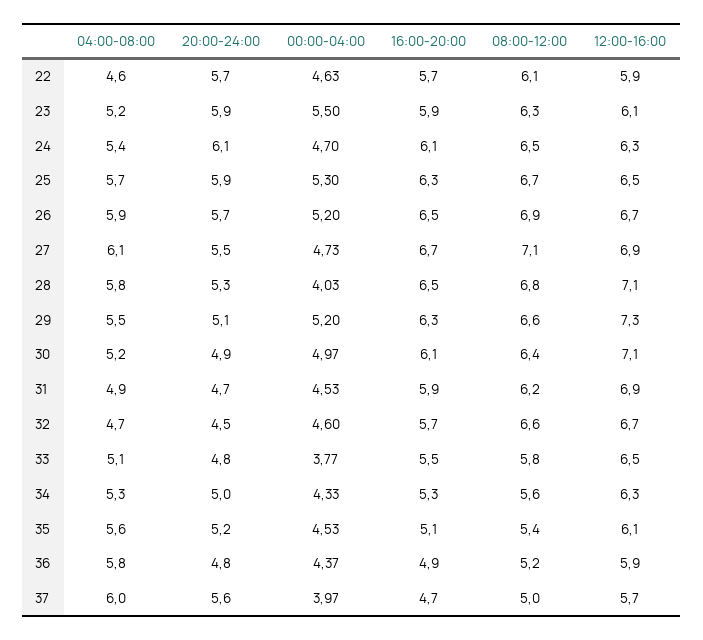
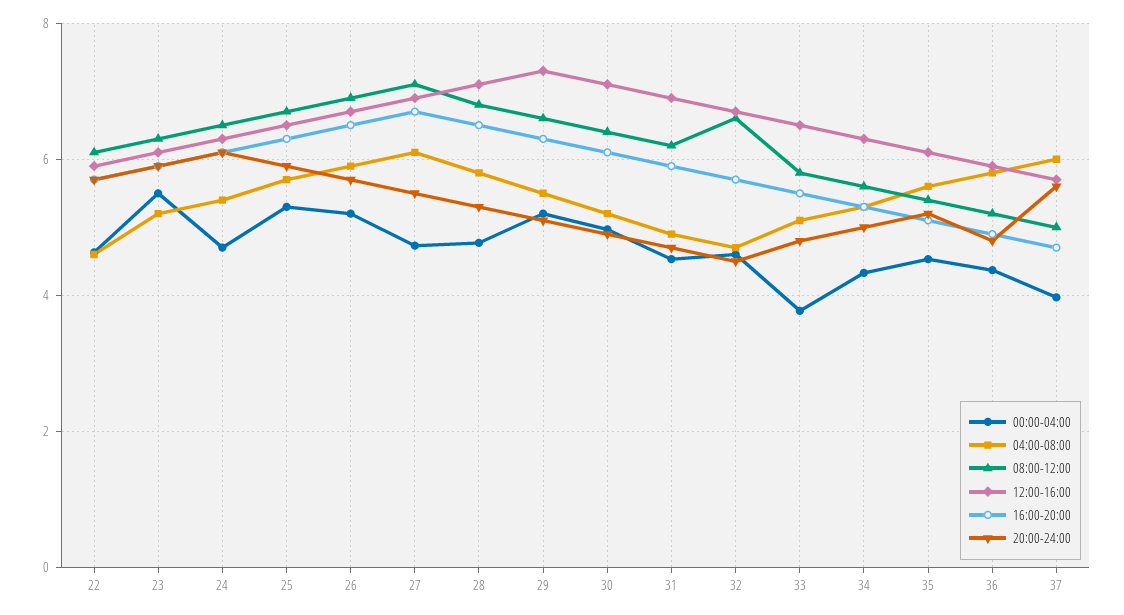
00:00-04:00, 28: 4.03 -> 4.8

